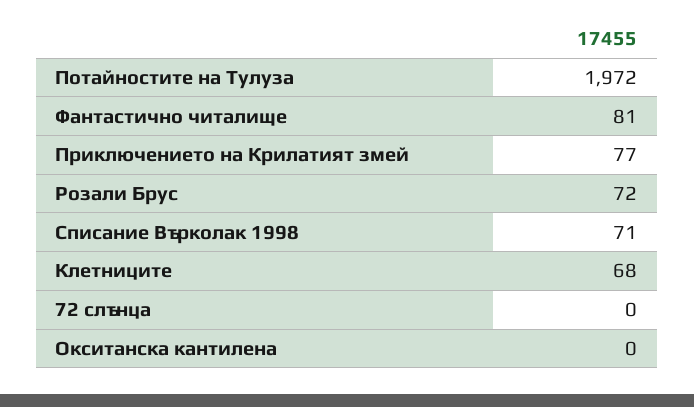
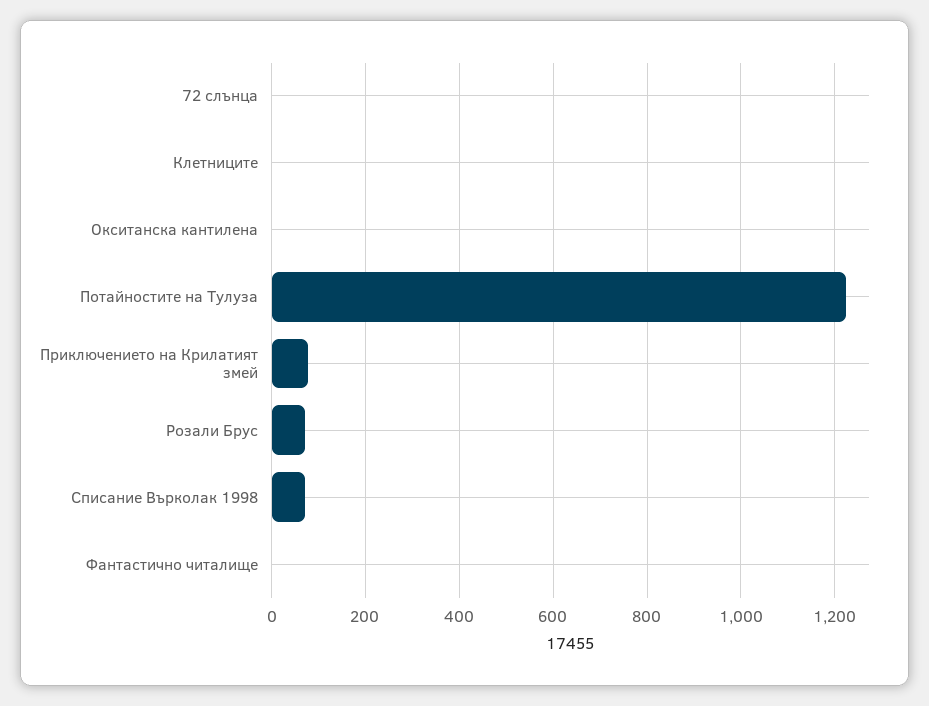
Потайностите на Тулуза: 1972 -> 1220
Фантастично читалище: 81 -> 0
Клетниците: 68 -> 0

